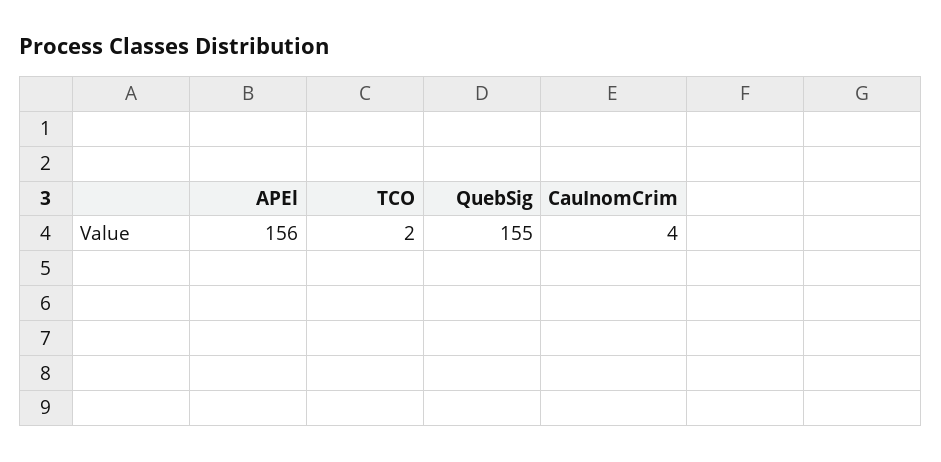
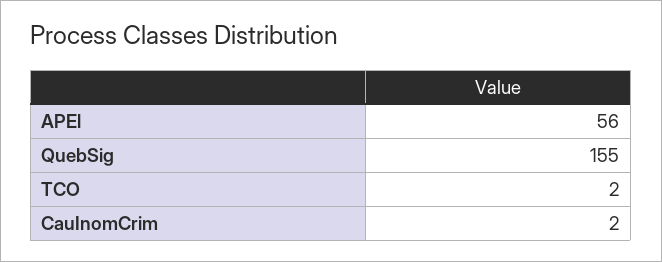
APEl: 156 -> 56
CauInomCrim: 4 -> 2

